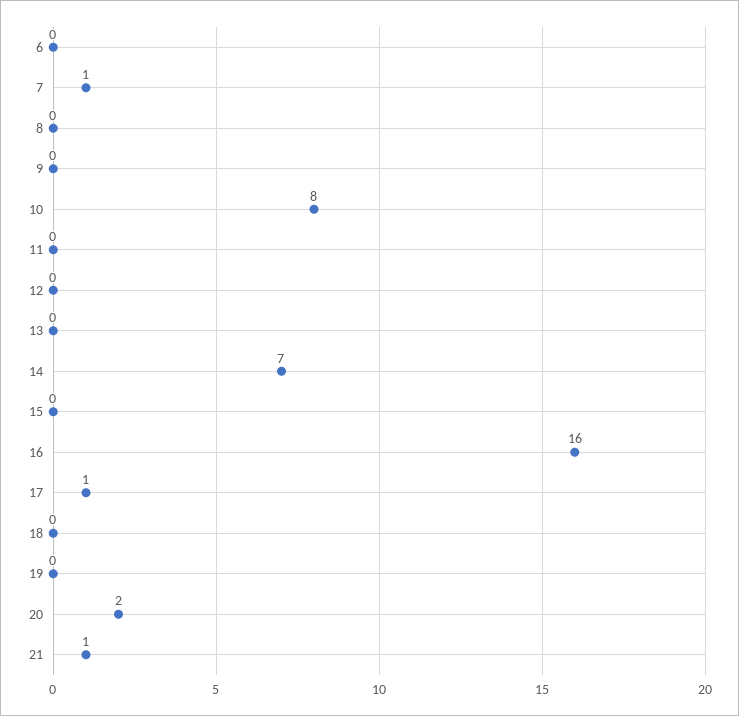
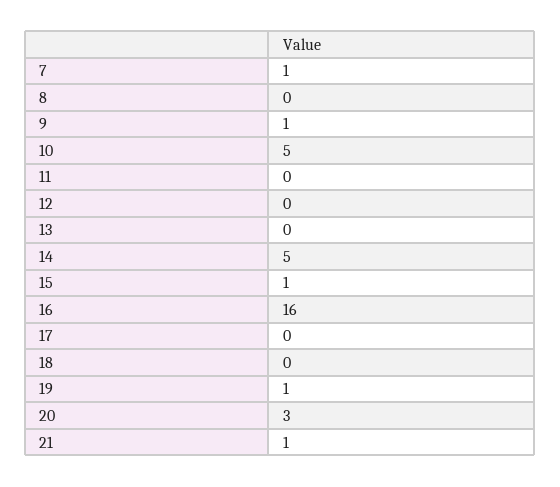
6: 0 -> none
9: 0 -> 1
10: 8 -> 5
14: 7 -> 5
15: 0 -> 1
17: 1 -> 0
19: 0 -> 1
20: 2 -> 3

